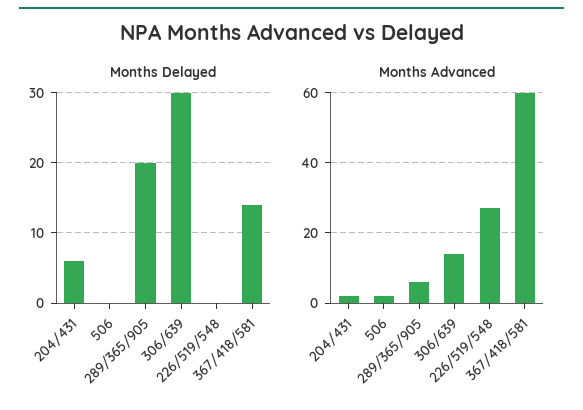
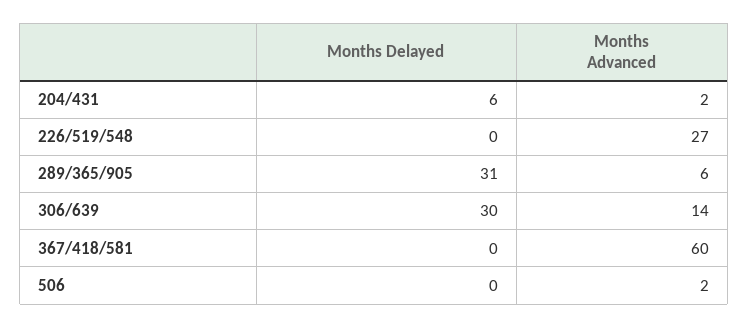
Months Delayed, 289/365/905: 20 -> 31
Months Delayed, 367/418/581: 14 -> 0

